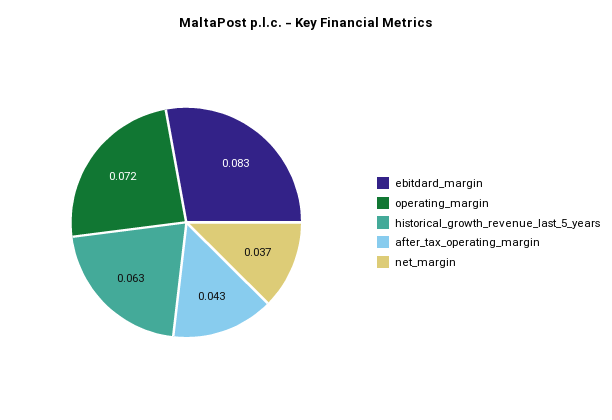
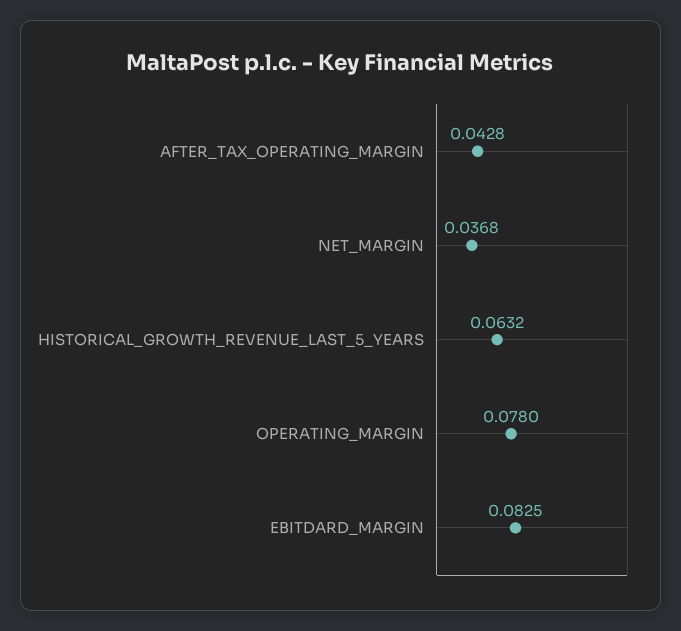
operating_margin: 0.072 -> 0.078

